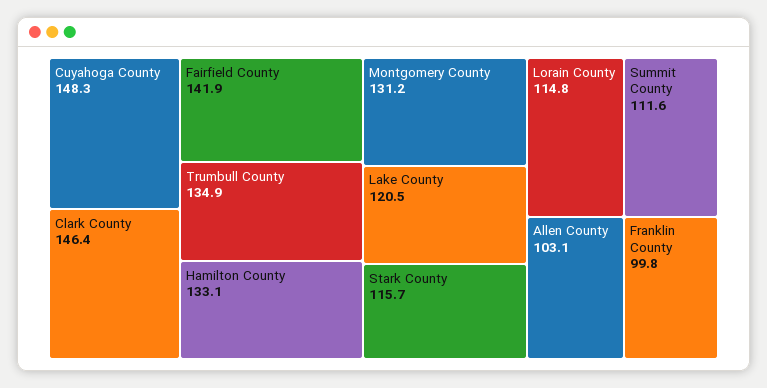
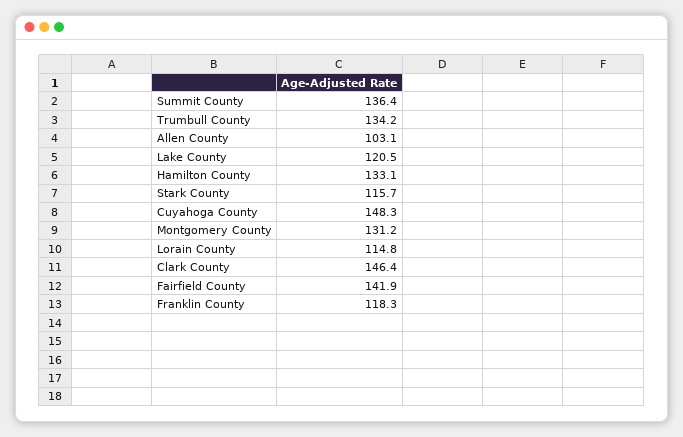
Trumbull County: 134.9 -> 134.2
Summit County: 111.6 -> 136.4
Franklin County: 99.8 -> 118.3

